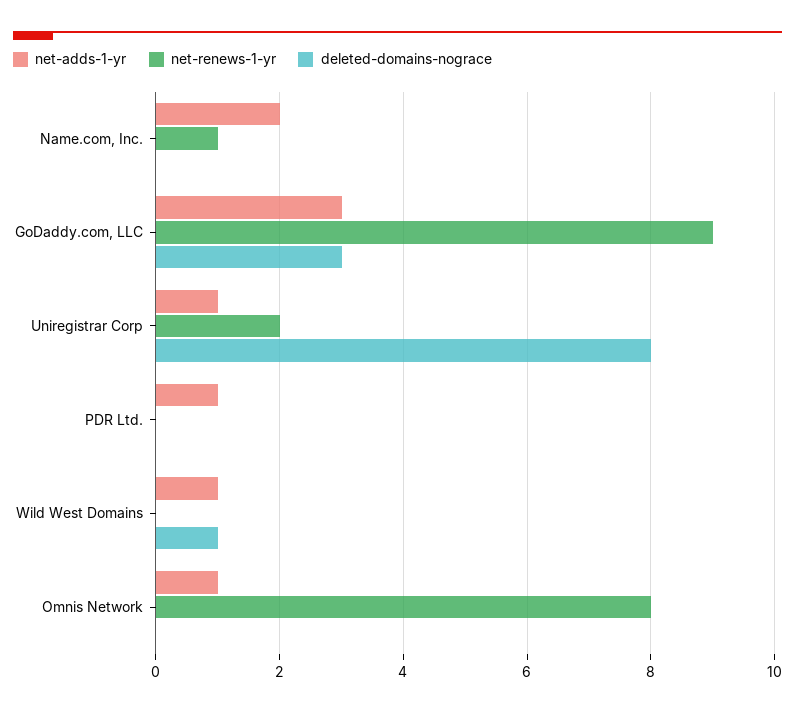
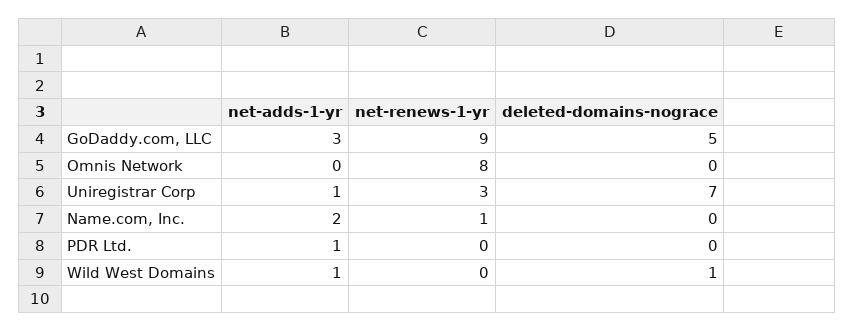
deleted-domains-nograce, GoDaddy.com, LLC: 3 -> 5
net-renews-1-yr, Uniregistrar Corp: 2 -> 3
deleted-domains-nograce, Uniregistrar Corp: 8 -> 7
net-adds-1-yr, Omnis Network: 1 -> 0

